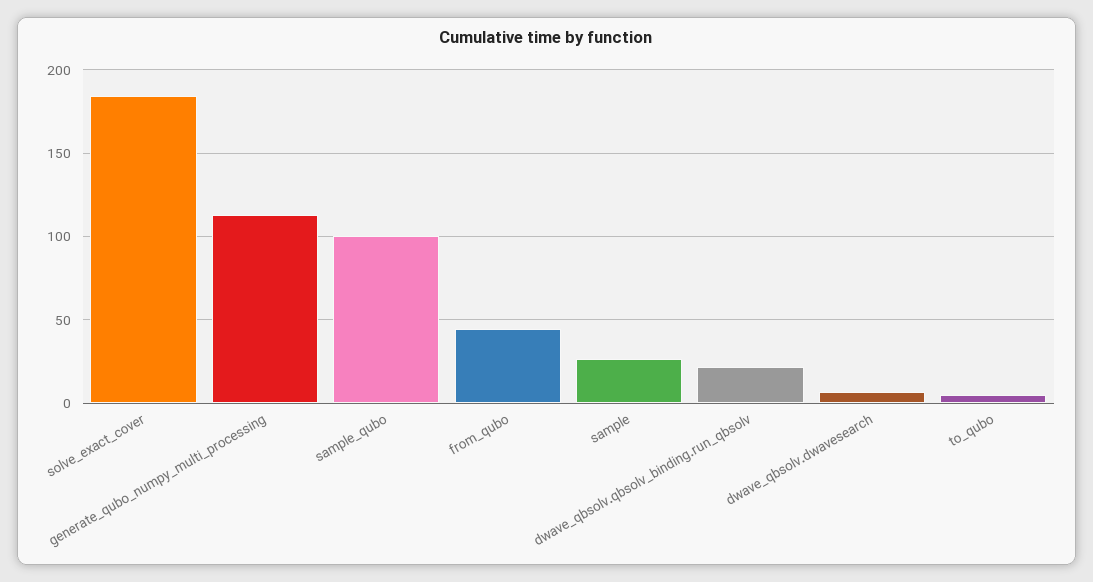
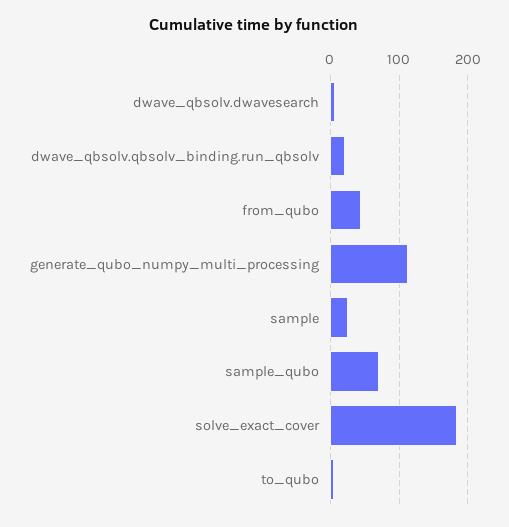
sample_qubo: 100 -> 70

